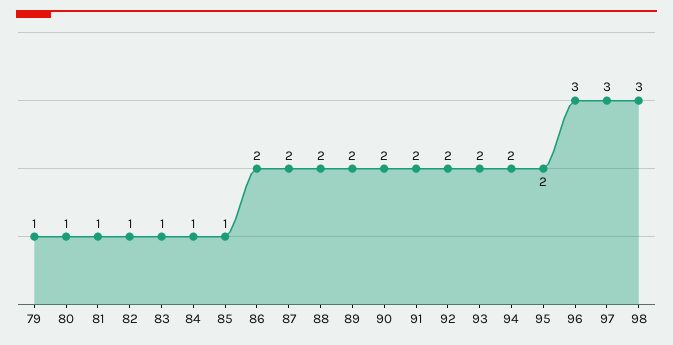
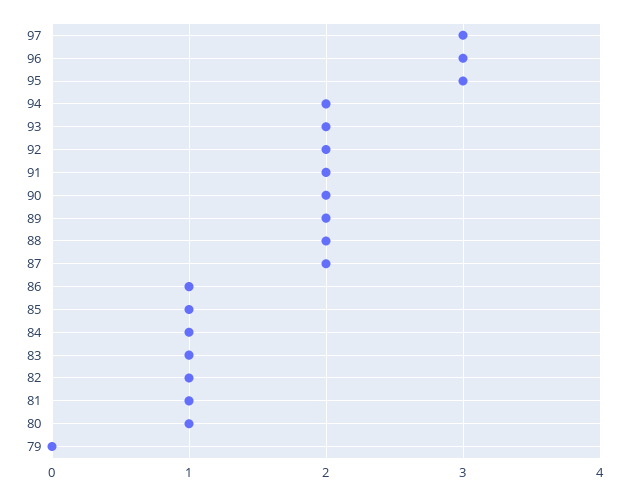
79: 1 -> 0
86: 2 -> 1
95: 2 -> 3
98: 3 -> none

